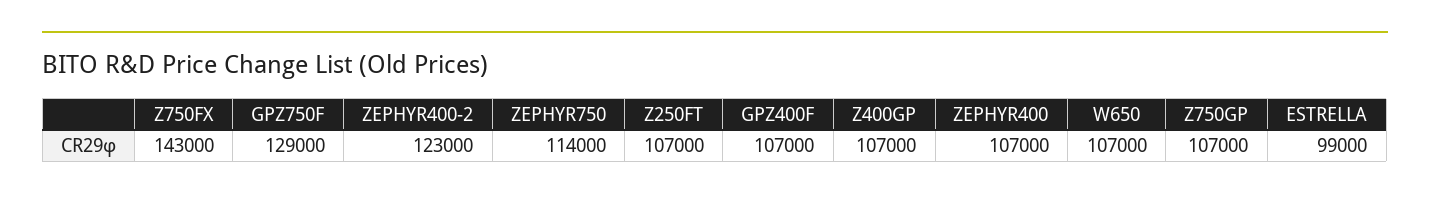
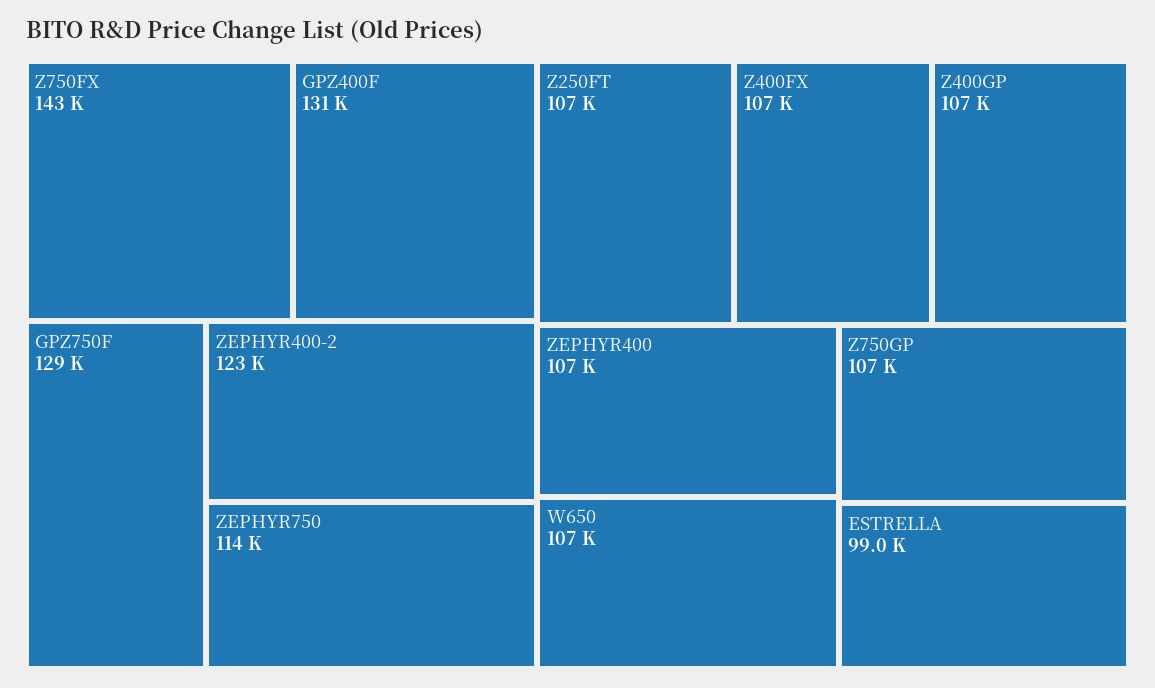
GPZ400F: 107000 -> 131000
Z400FX: none -> 107000

